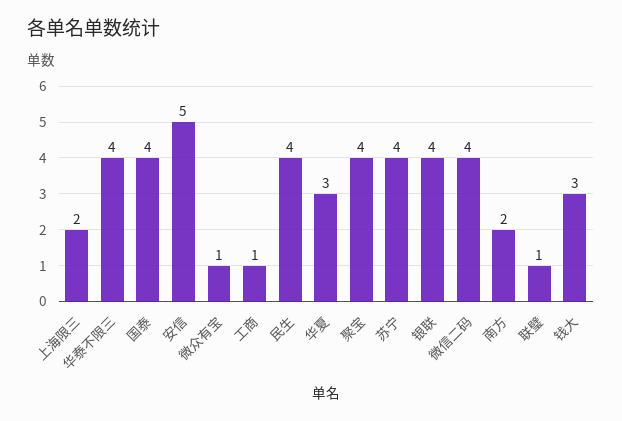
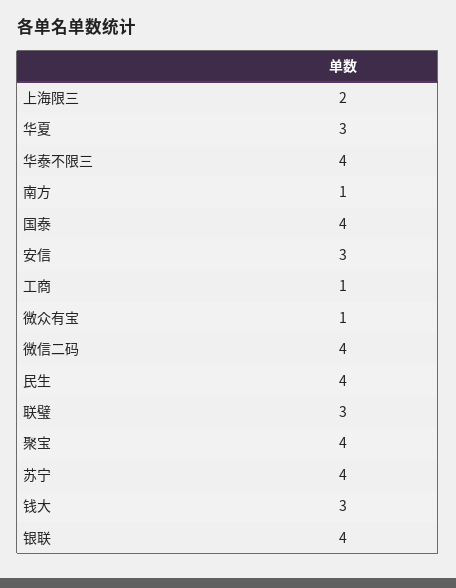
安信: 5 -> 3
南方: 2 -> 1
联璧: 1 -> 3

